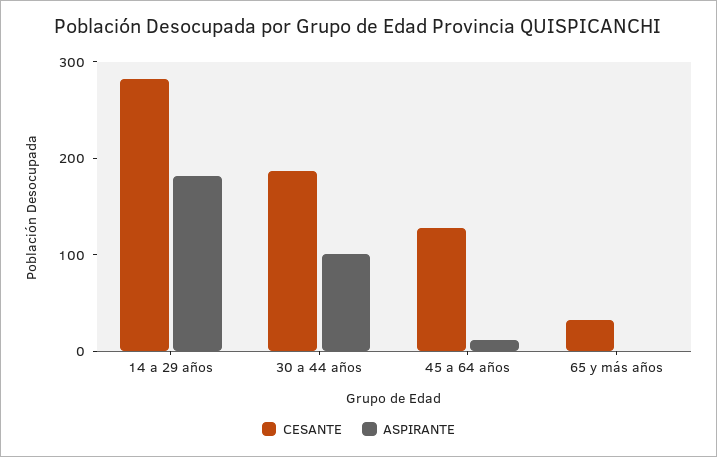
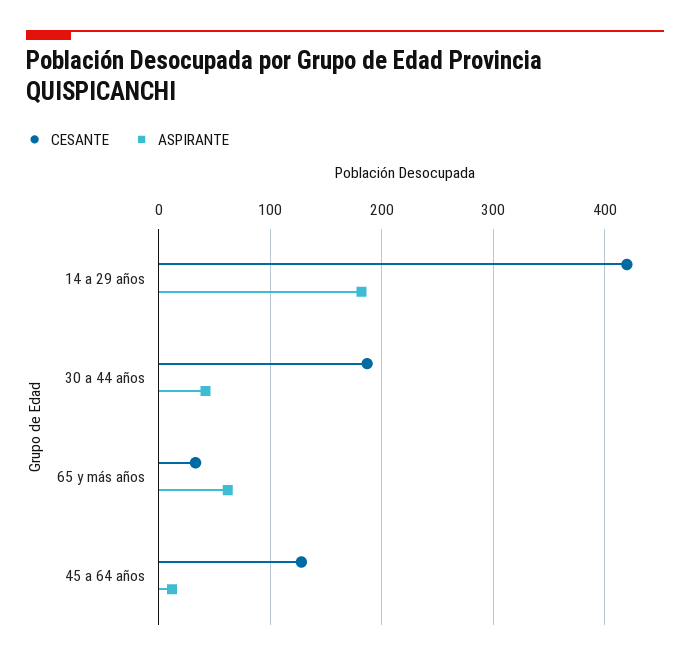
CESANTE, 14 a 29 años: 280 -> 420
ASPIRANTE, 30 a 44 años: 100 -> 40
ASPIRANTE, 65 y más años: 0 -> 60

